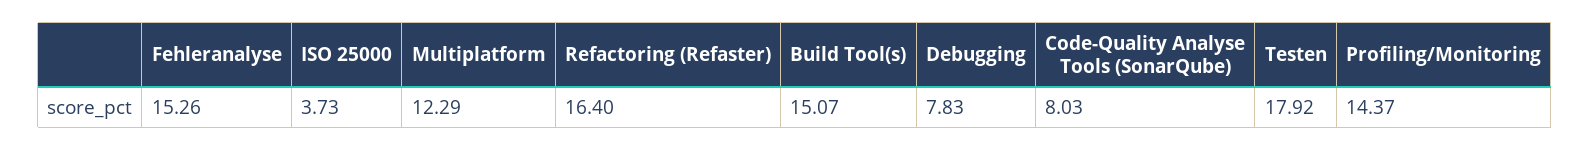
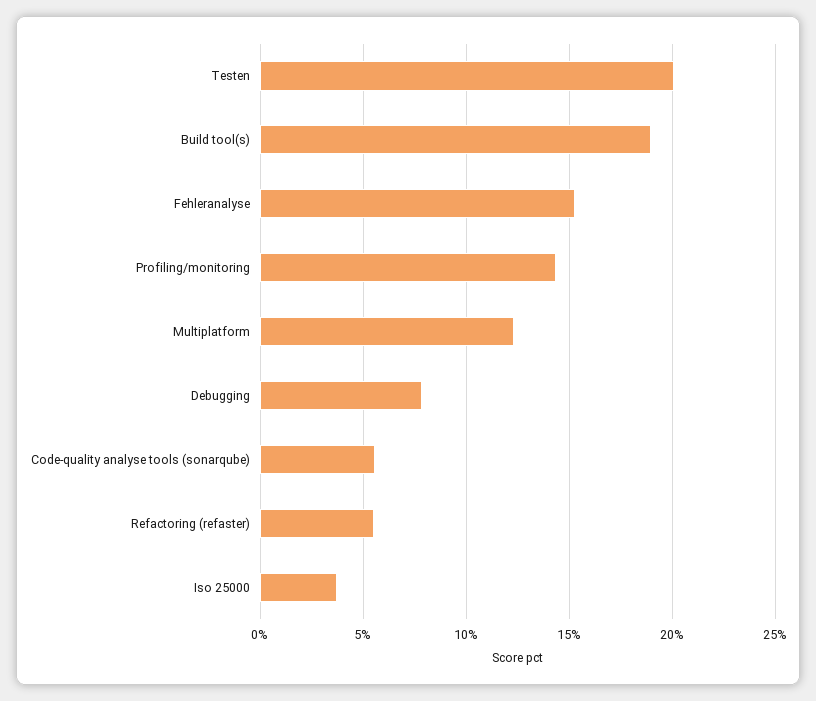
Refactoring (Refaster): 16.4 -> 5.5
Build Tool(s): 15.07 -> 19
Code-Quality Analyse Tools (SonarQube): 8.03 -> 5.5
Testen: 17.92 -> 20

